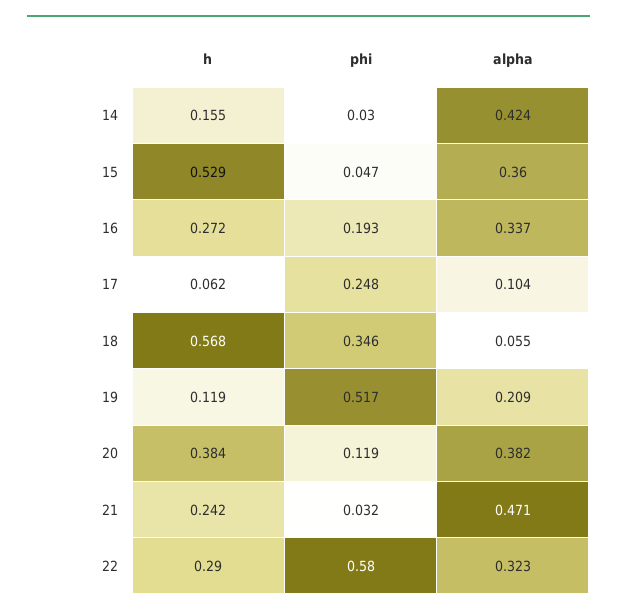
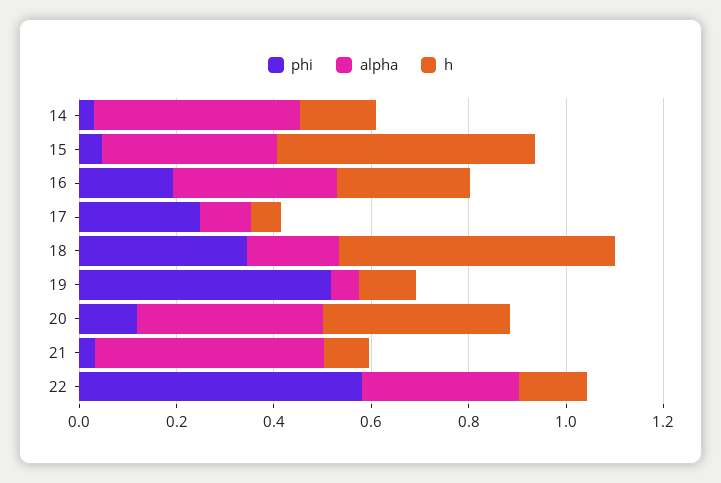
alpha, 18: 0.055 -> 0.2
alpha, 19: 0.209 -> 0.05
h, 21: 0.242 -> 0.1
h, 22: 0.29 -> 0.15

